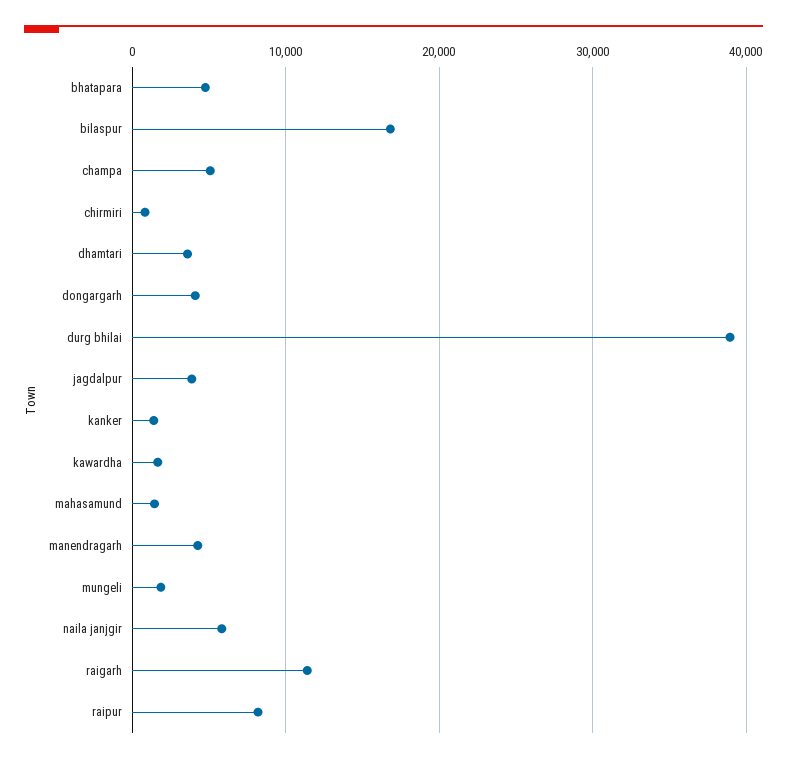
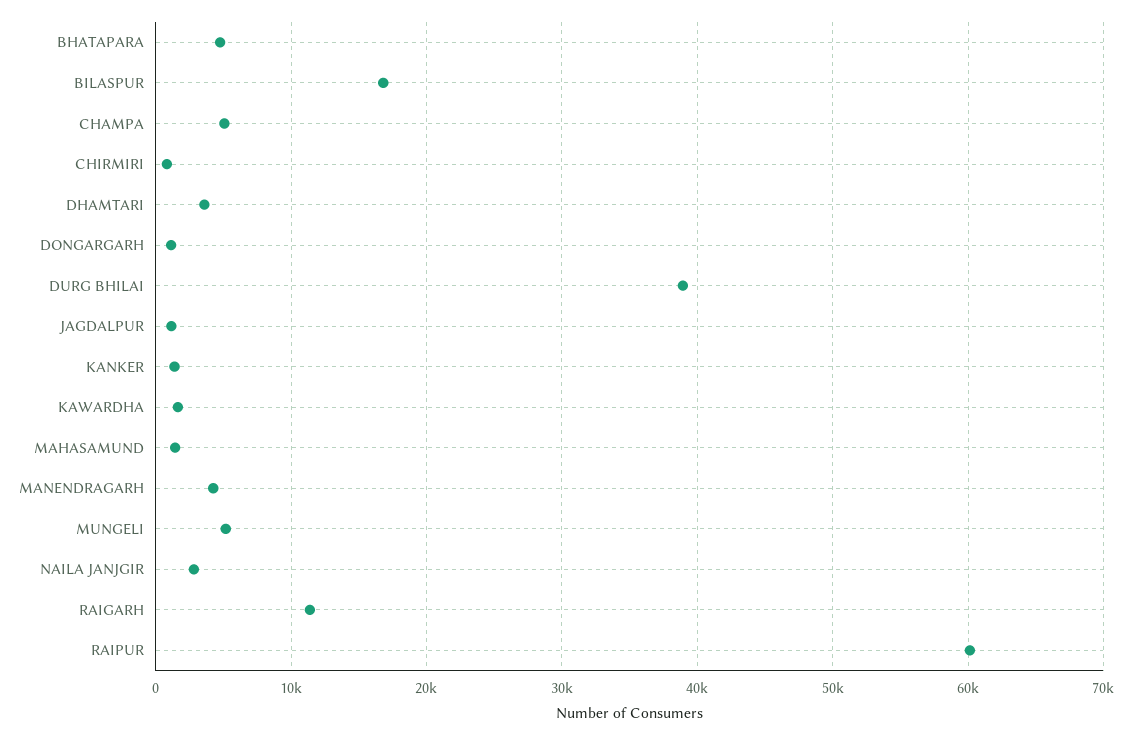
dongargarh: 4000 -> 1000
jagdalpur: 4000 -> 1000
mungeli: 2000 -> 5000
naila janjgir: 6000 -> 3000
raipur: 8000 -> 60000

